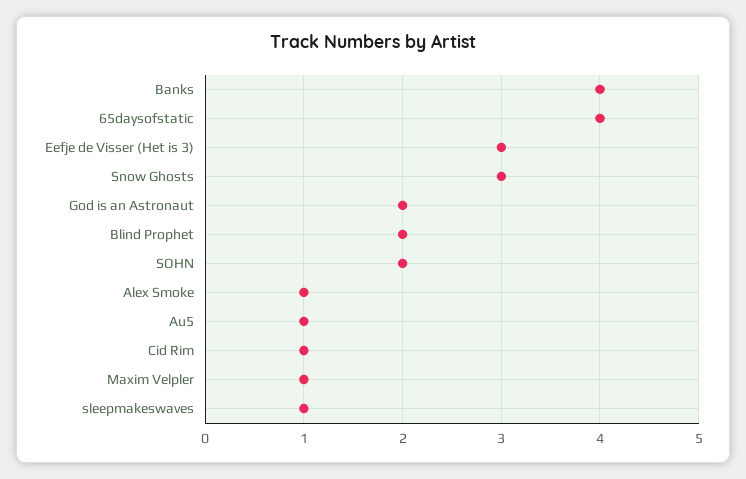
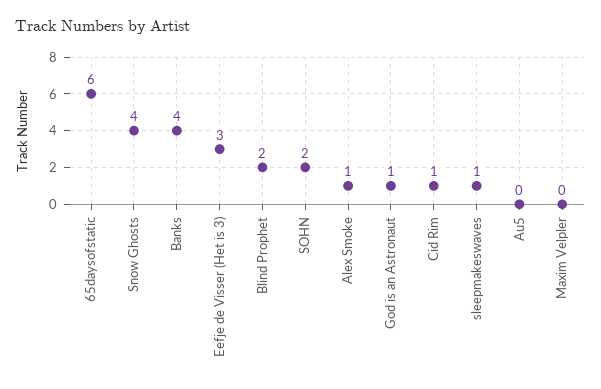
65daysofstatic: 4 -> 6
Snow Ghosts: 3 -> 4
God is an Astronaut: 2 -> 1
Au5: 1 -> 0
Maxim Velpler: 1 -> 0

